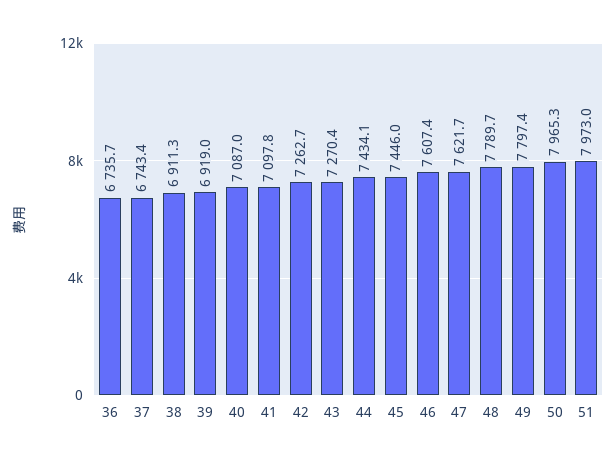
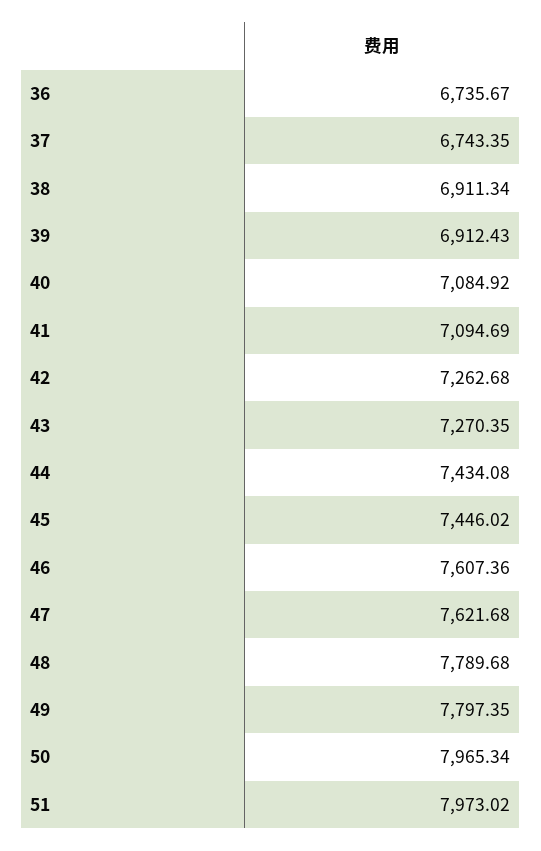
39: 6919 -> 6912.43
40: 7087 -> 7084.92
41: 7097.8 -> 7094.69

